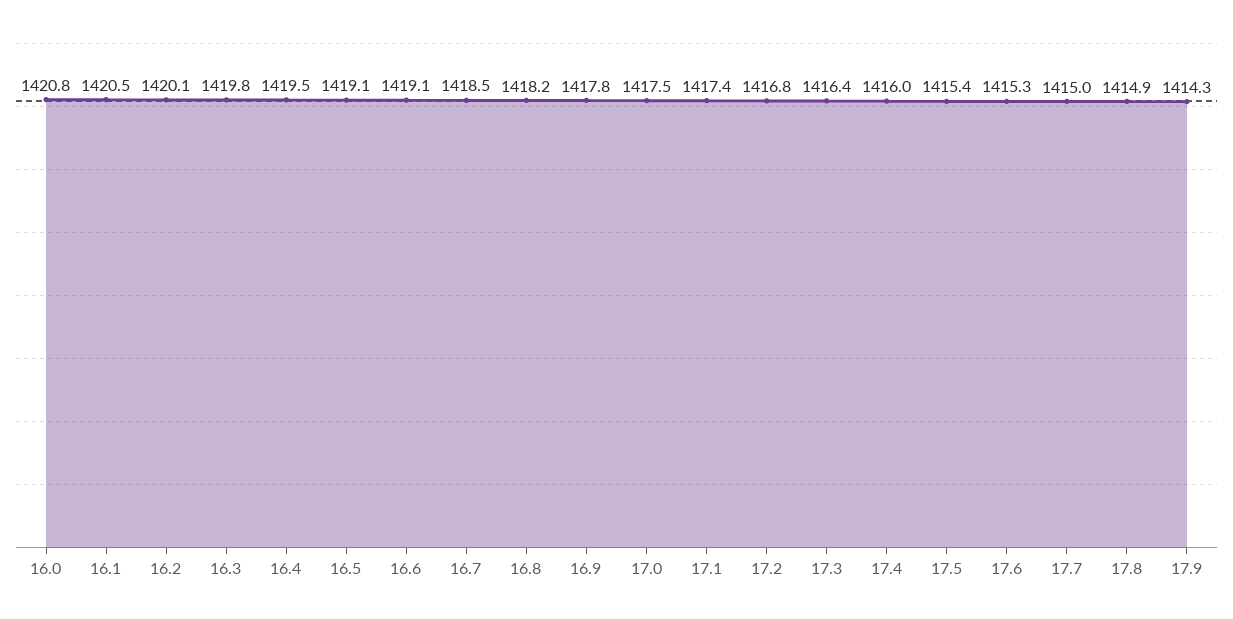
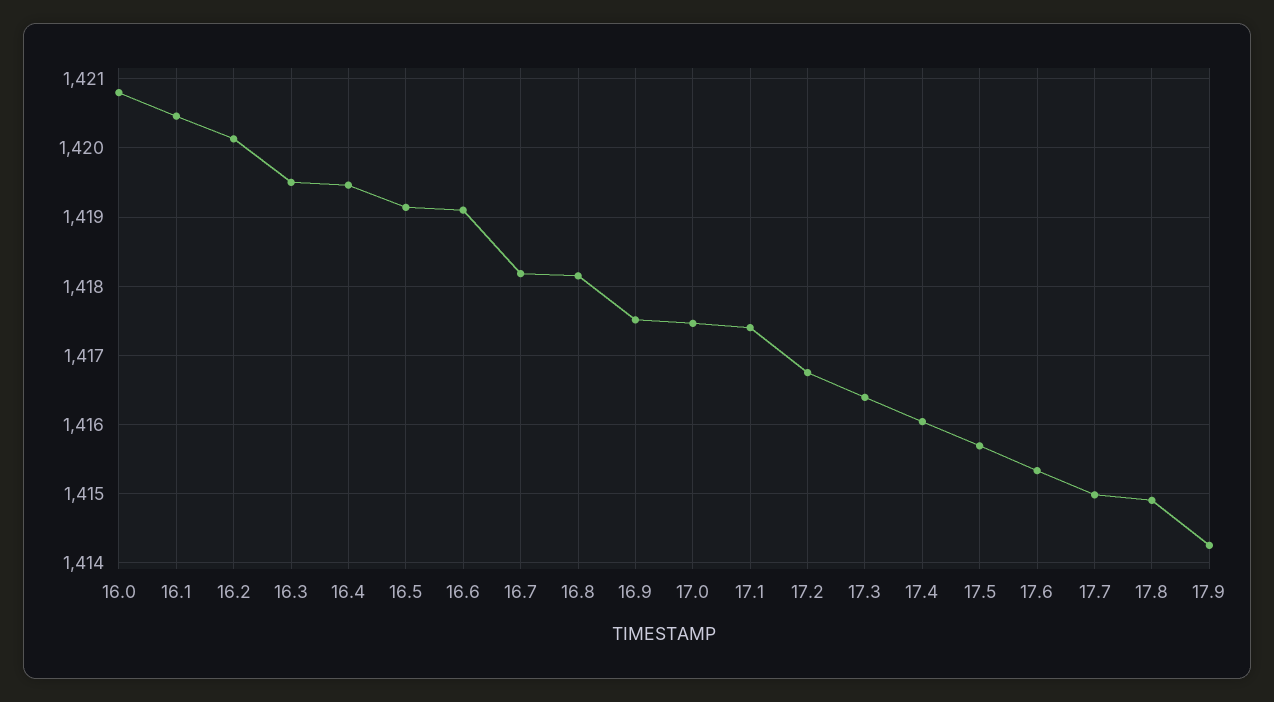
16.3: 1419.8 -> 1419.5
16.7: 1418.5 -> 1418.2
16.9: 1417.8 -> 1417.5
17.5: 1415.4 -> 1415.7

